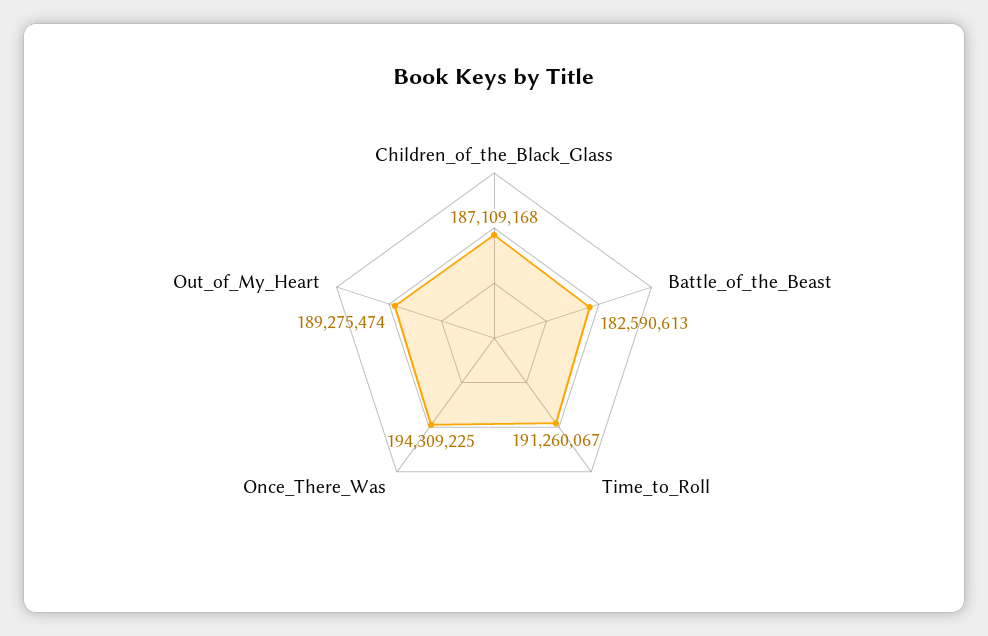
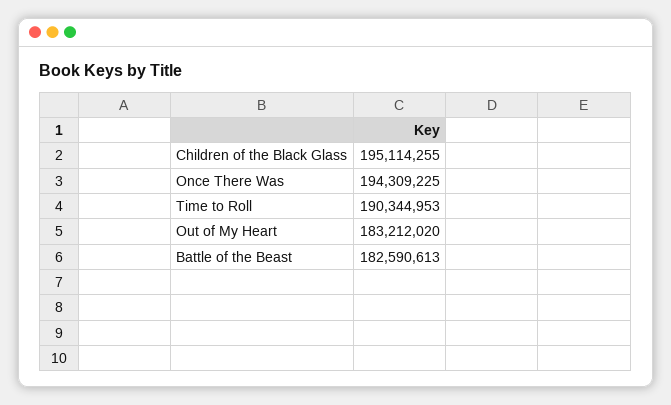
Children_of_the_Black_Glass: 187109168 -> 195114255
Time_to_Roll: 191260067 -> 190344953
Out_of_My_Heart: 189275474 -> 183212020

